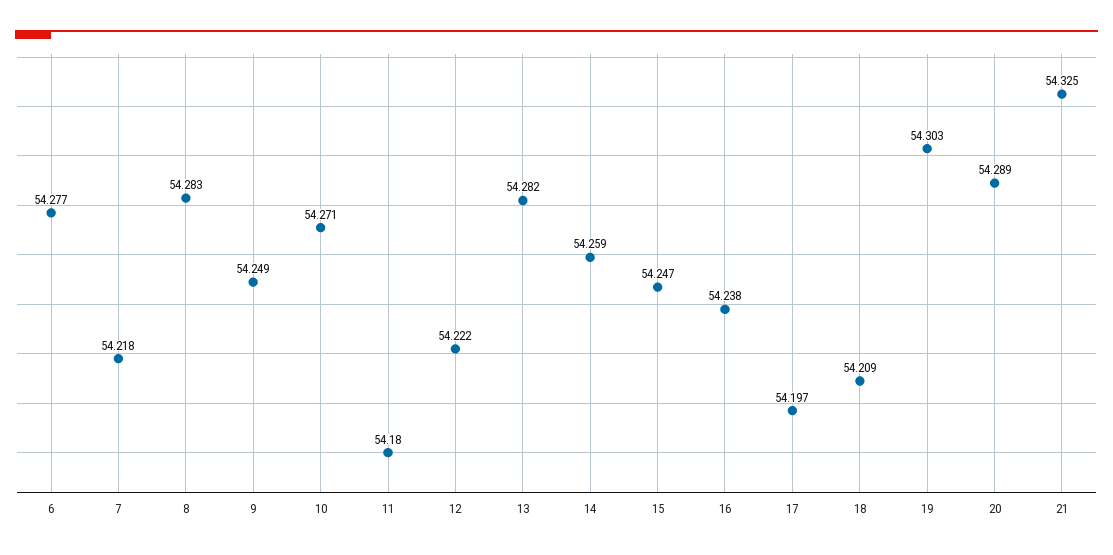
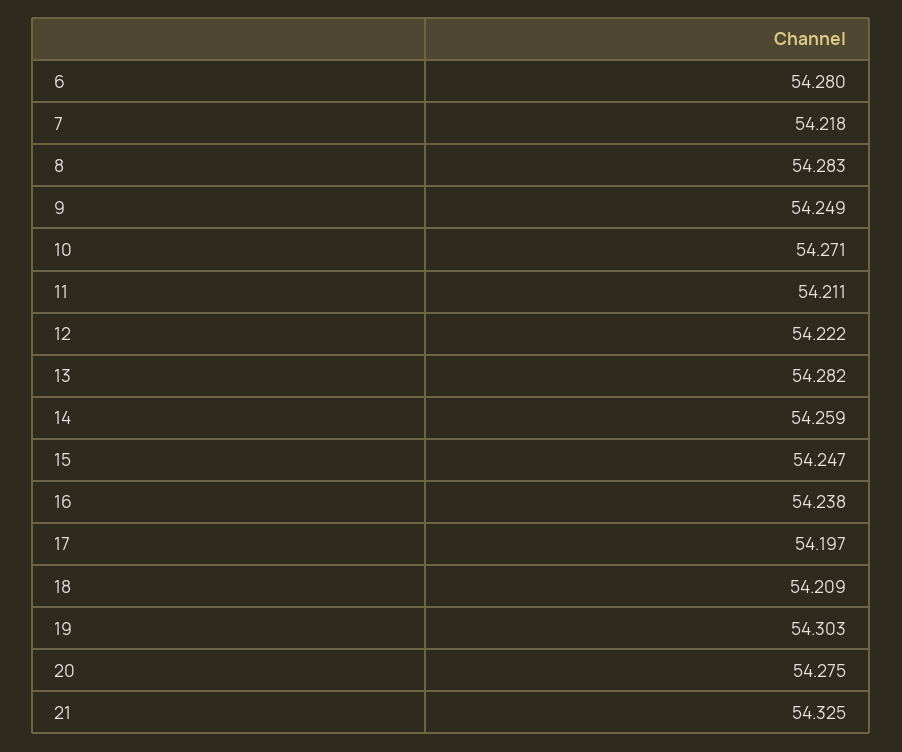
6: 54.277 -> 54.28
11: 54.18 -> 54.211
20: 54.289 -> 54.275

